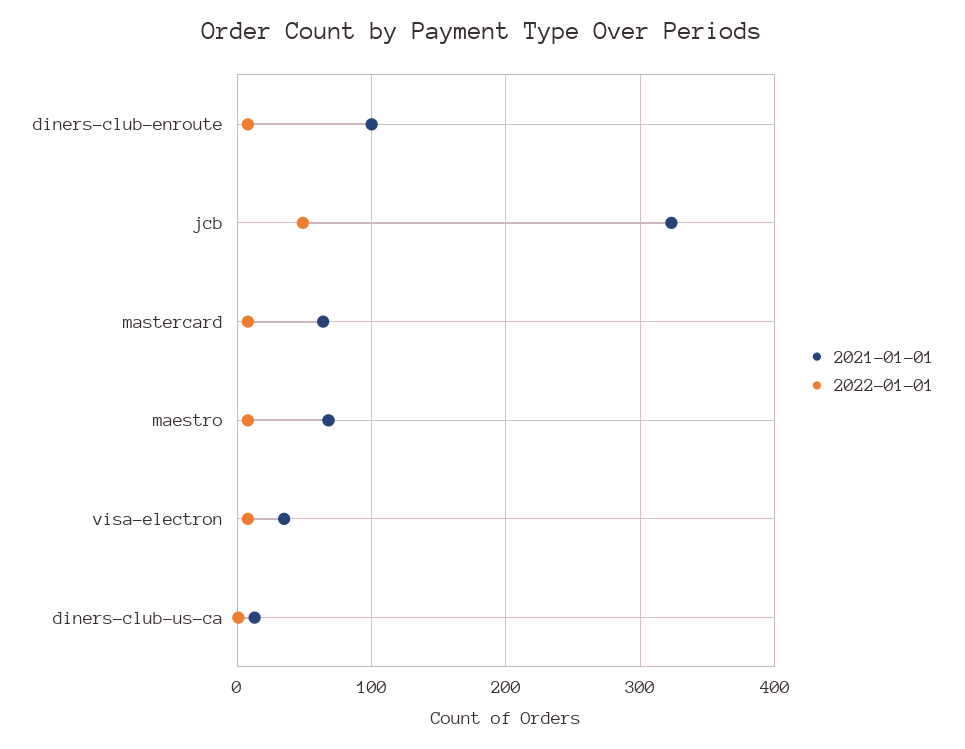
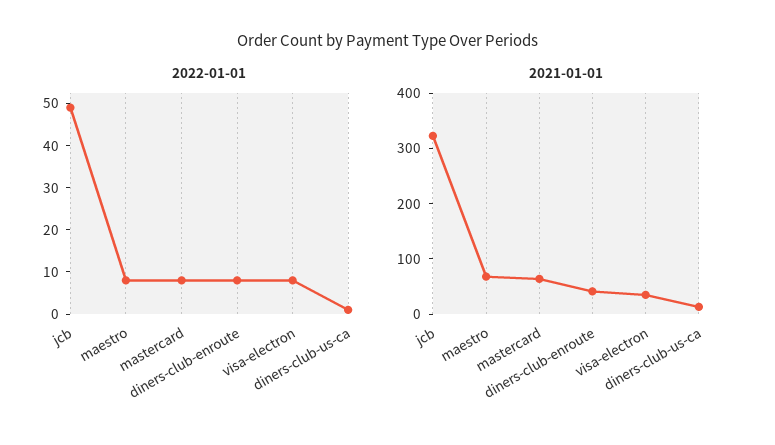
2021-01-01, diners-club-enroute: 100 -> 40

